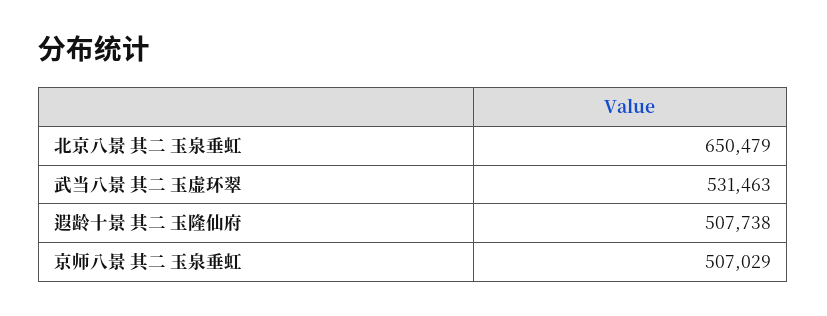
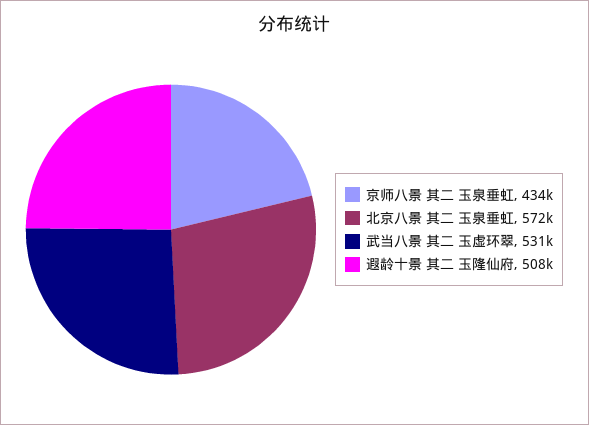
北京八景 其二 玉泉垂虹: 650479 -> 572000
京师八景 其二 玉泉垂虹: 507029 -> 434000

